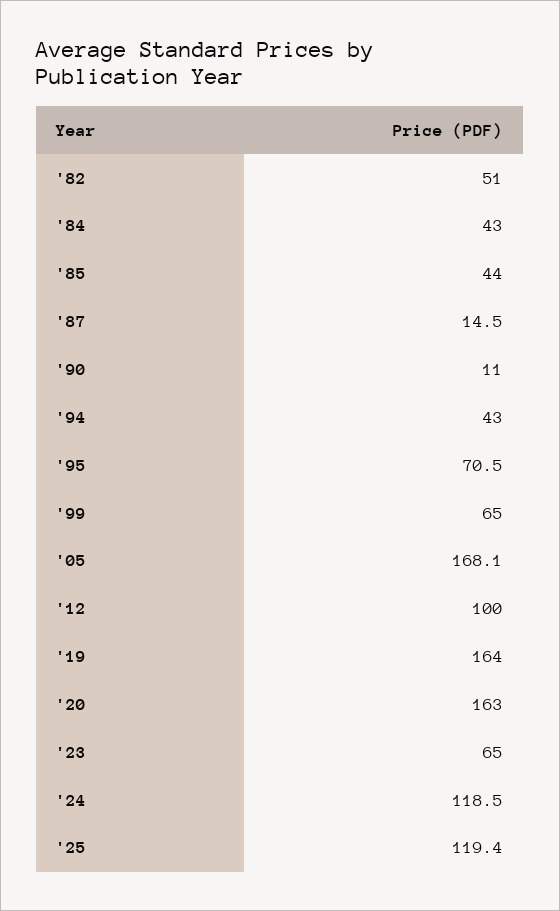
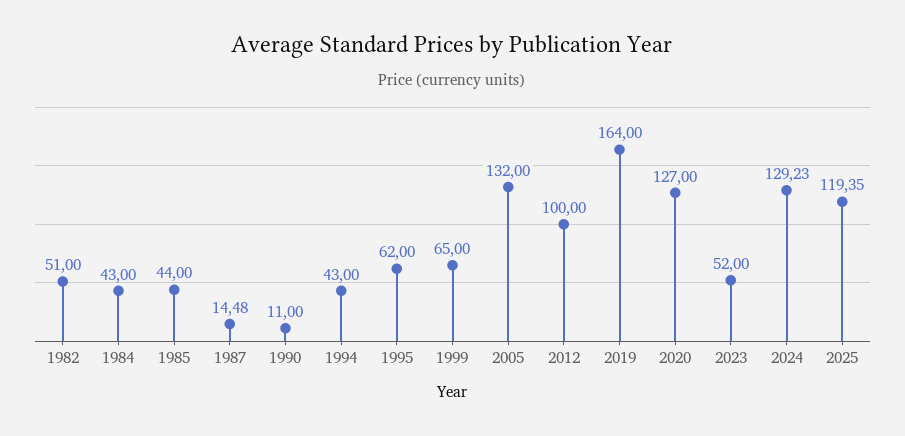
'95: 70.5 -> 62
'05: 168.1 -> 132
'20: 163 -> 127
'23: 65 -> 52
'24: 118.5 -> 129.23

